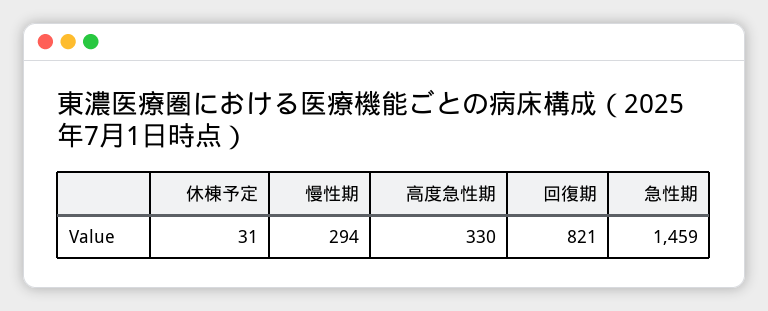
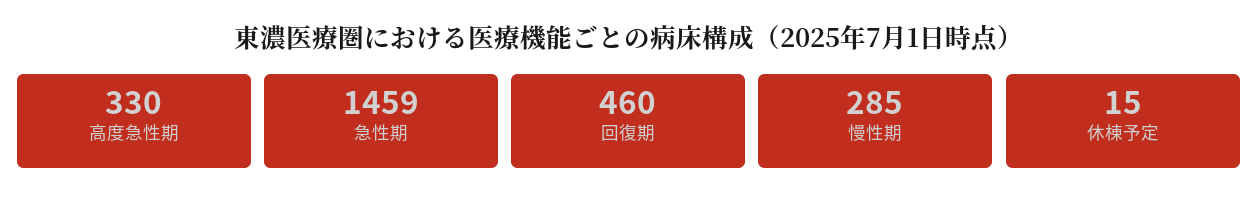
休棟予定: 31 -> 15
慢性期: 294 -> 285
回復期: 821 -> 460

